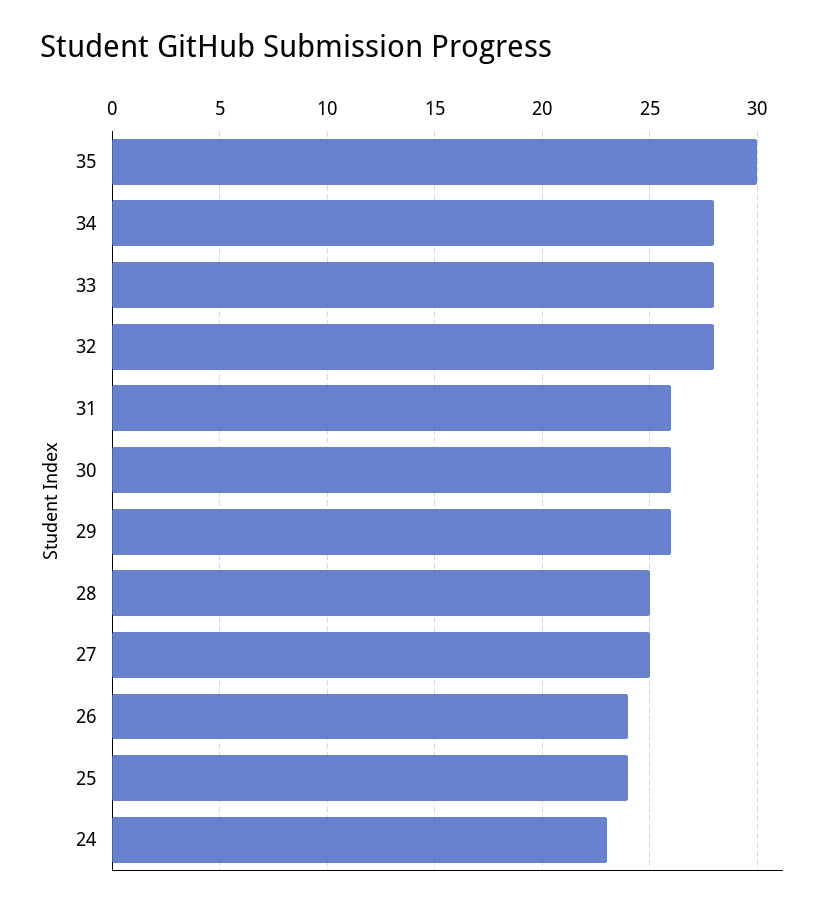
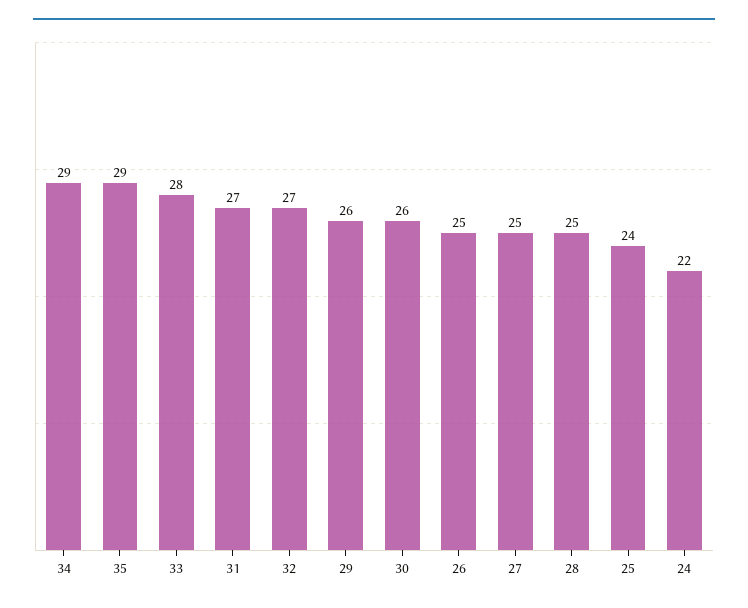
35: 30 -> 29
34: 28 -> 29
32: 28 -> 27
31: 26 -> 27
26: 24 -> 25
24: 23 -> 22

